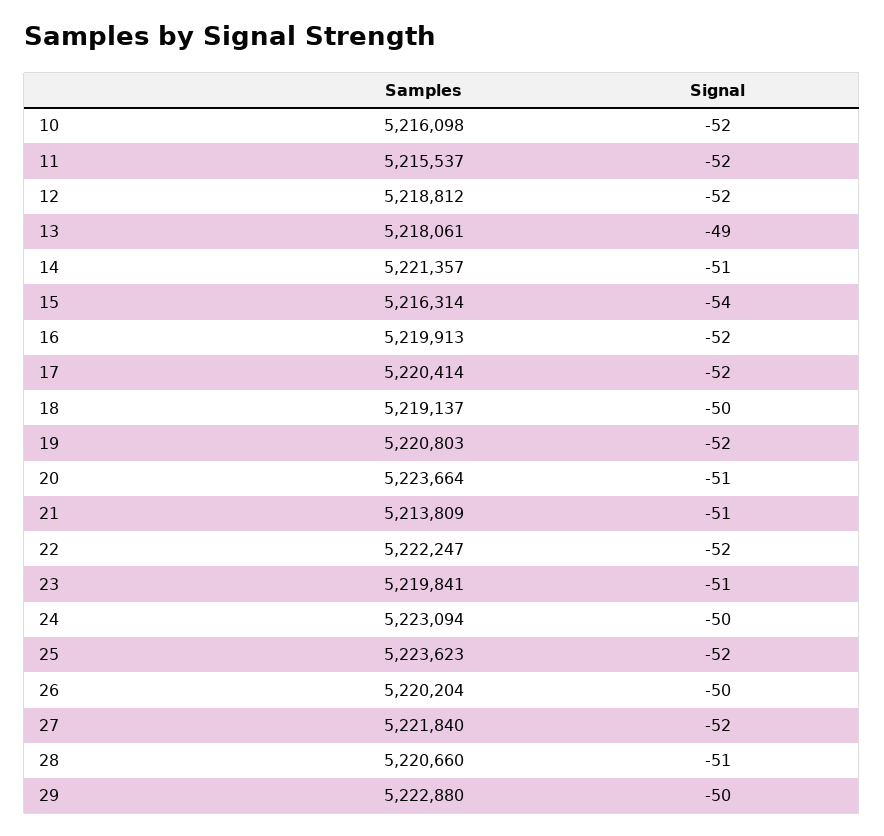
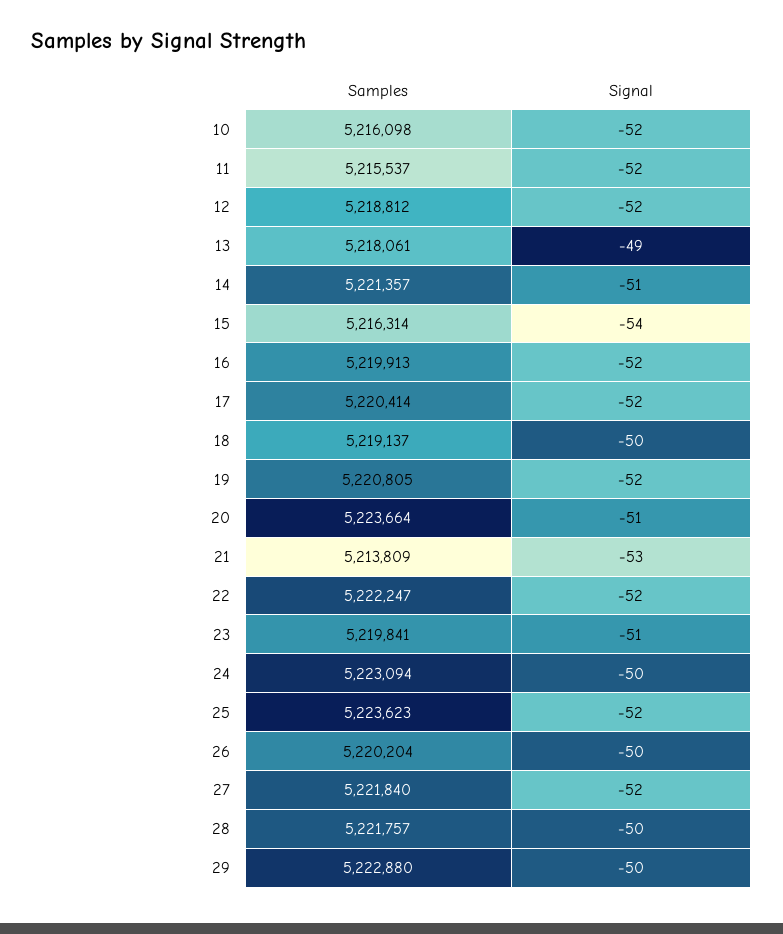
Samples, 19: 5220803 -> 5220805
Signal, 21: -51 -> -53
Samples, 28: 5220660 -> 5221757
Signal, 28: -51 -> -50

